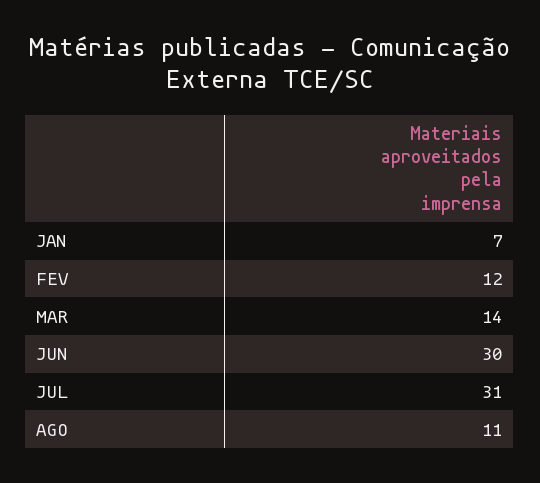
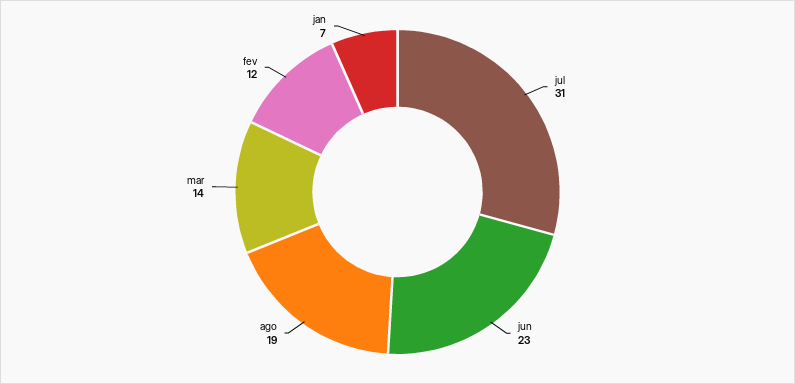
JUN: 30 -> 23
AGO: 11 -> 19

